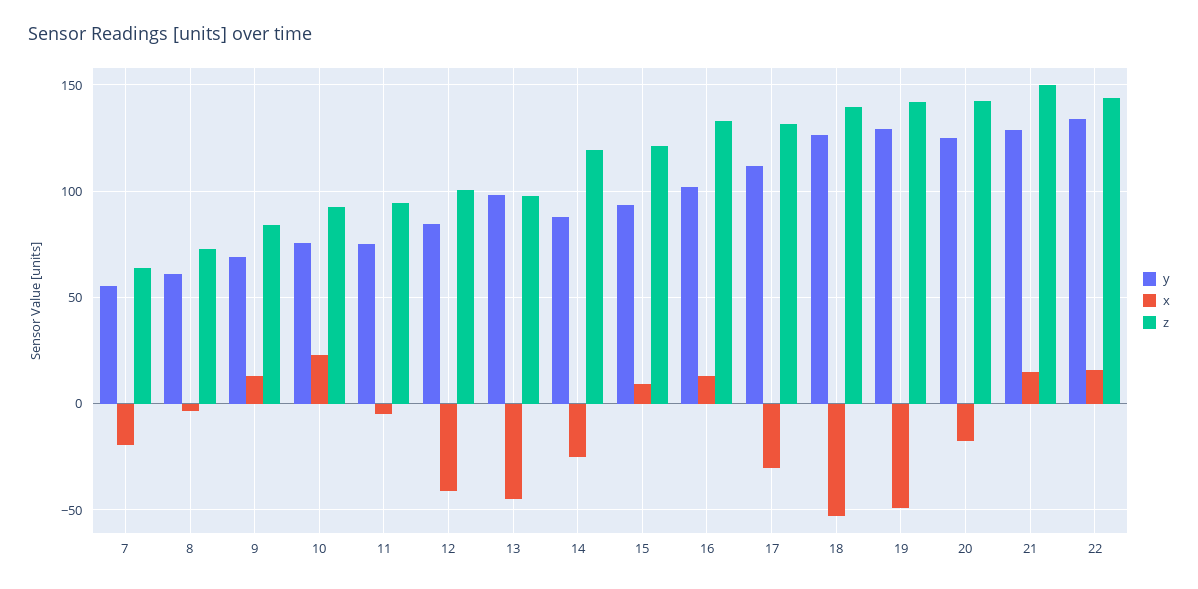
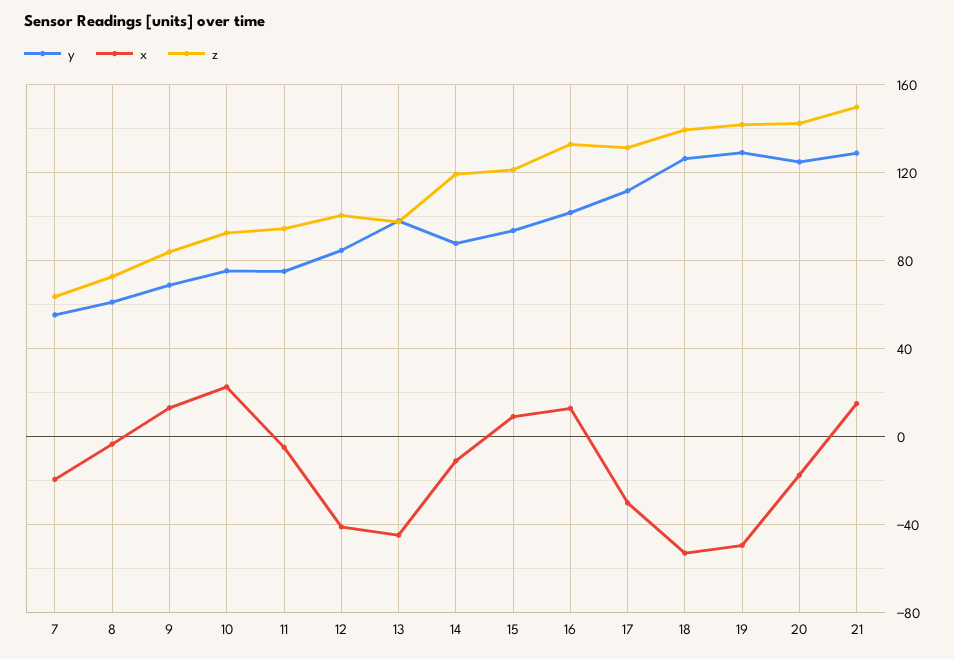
x, 14: -25 -> -10
y, 22: 135 -> none
x, 22: 15 -> none
z, 22: 145 -> none

